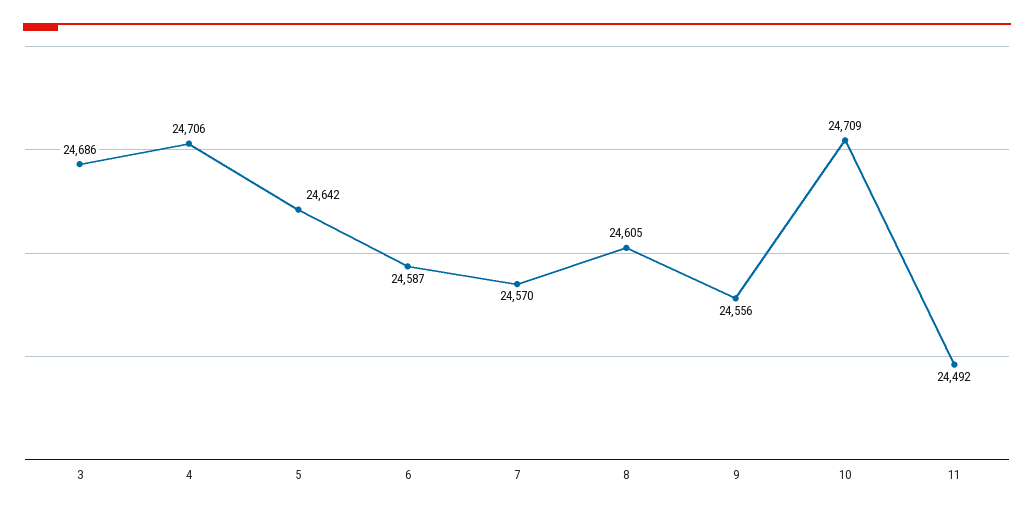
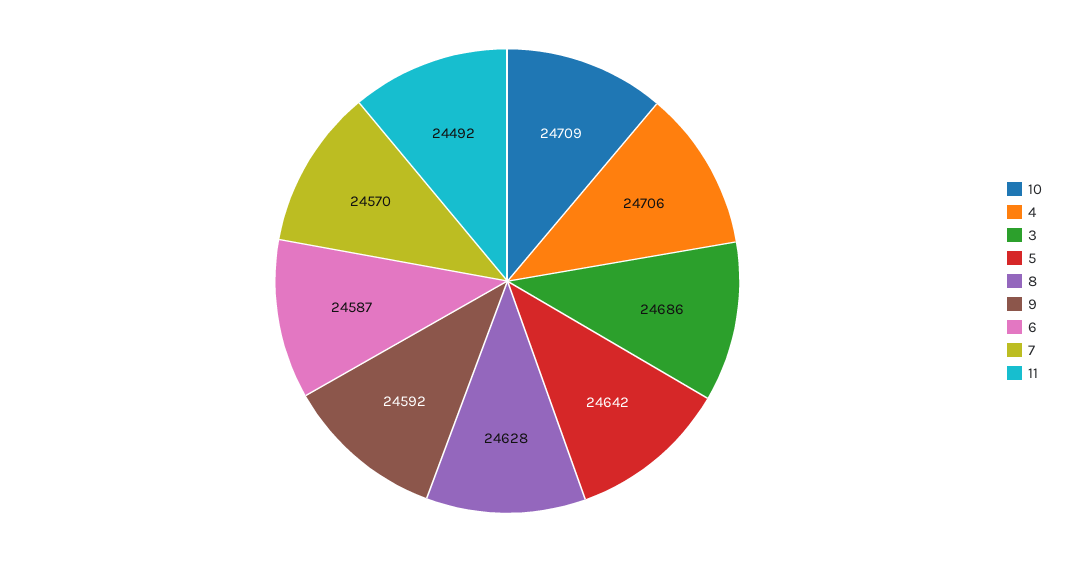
8: 24605 -> 24628
9: 24556 -> 24592

